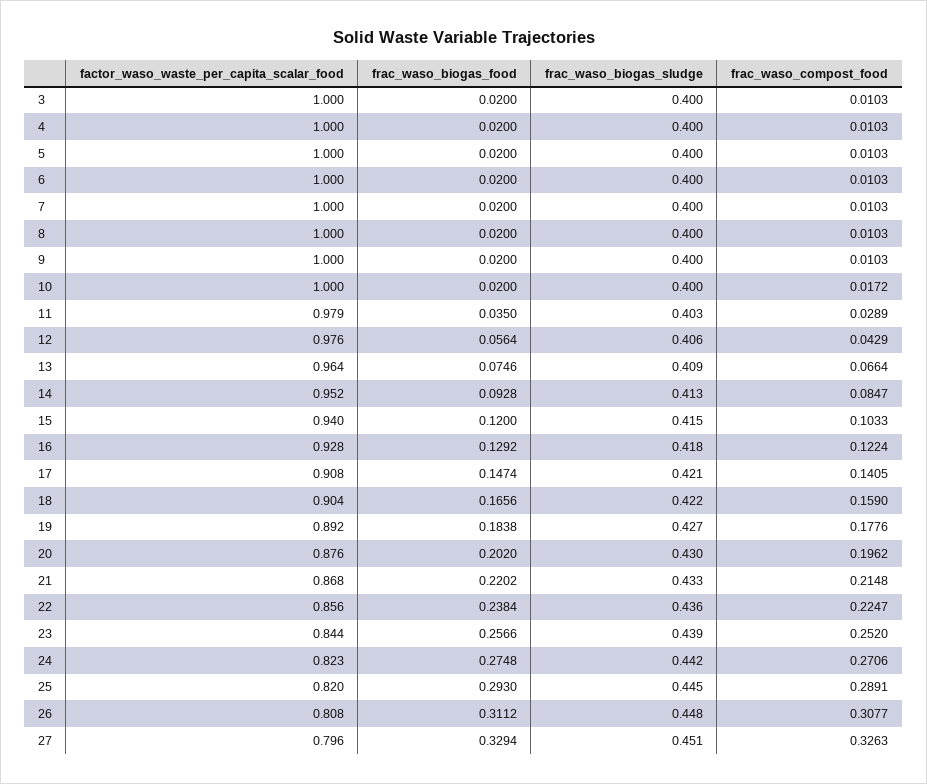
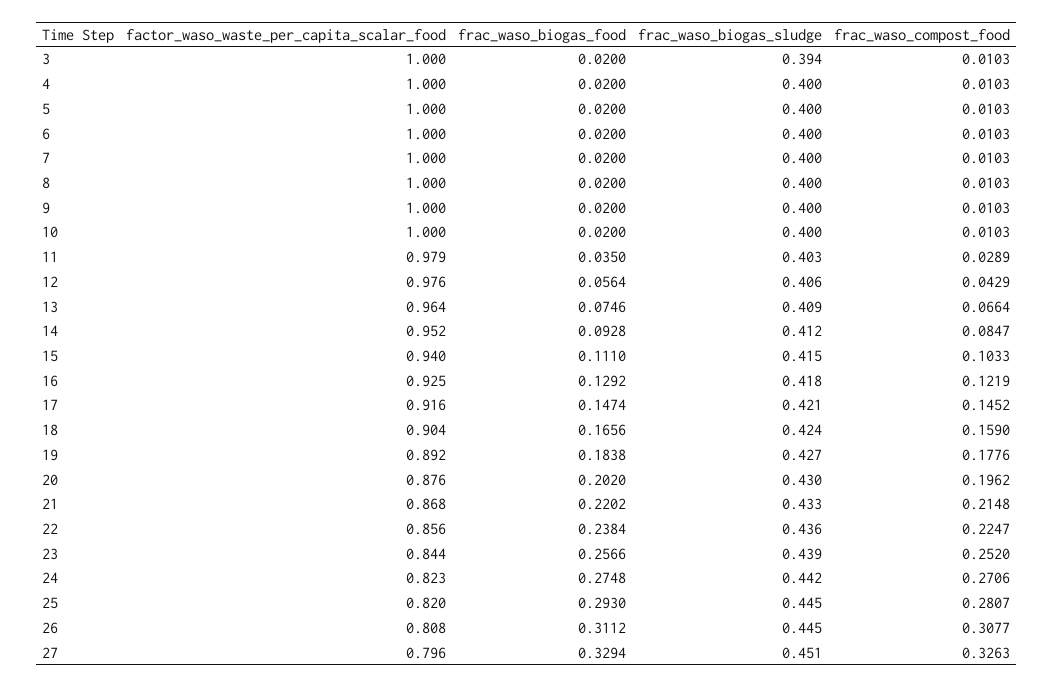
frac_waso_biogas_sludge, 3: 0.4 -> 0.394
frac_waso_compost_food, 10: 0.0172 -> 0.0103
frac_waso_biogas_sludge, 14: 0.413 -> 0.412
frac_waso_biogas_food, 15: 0.12 -> 0.111
factor_waso_waste_per_capita_scalar_food, 16: 0.928 -> 0.925
frac_waso_compost_food, 16: 0.1224 -> 0.1219
factor_waso_waste_per_capita_scalar_food, 17: 0.908 -> 0.916
frac_waso_compost_food, 17: 0.1405 -> 0.1452
frac_waso_biogas_sludge, 18: 0.422 -> 0.424
frac_waso_compost_food, 25: 0.2891 -> 0.2807
frac_waso_biogas_sludge, 26: 0.448 -> 0.445

